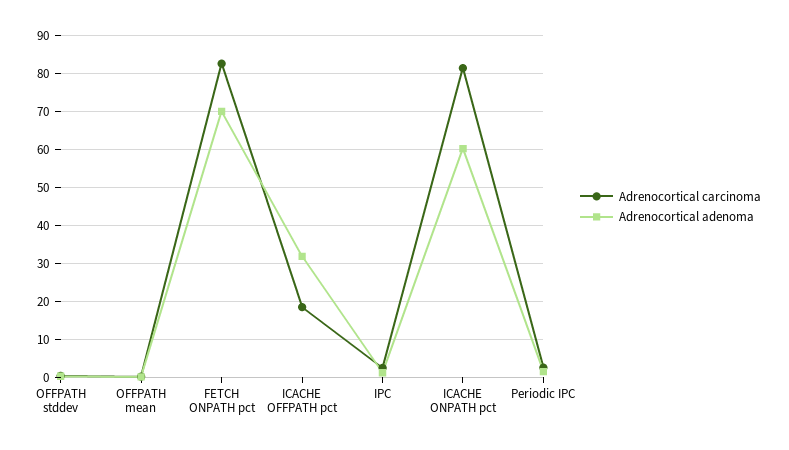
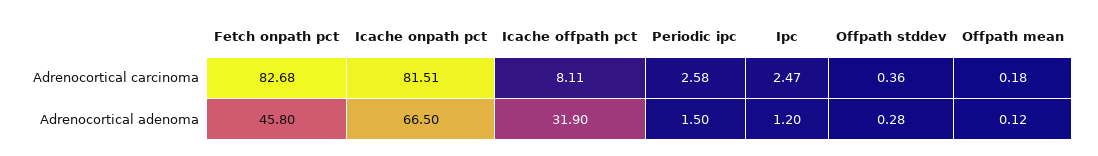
Adrenocortical adenoma, FETCH ONPATH pct: 70 -> 45.8
Adrenocortical carcinoma, ICACHE OFFPATH pct: 18 -> 8.11
Adrenocortical adenoma, ICACHE ONPATH pct: 60 -> 66.5

